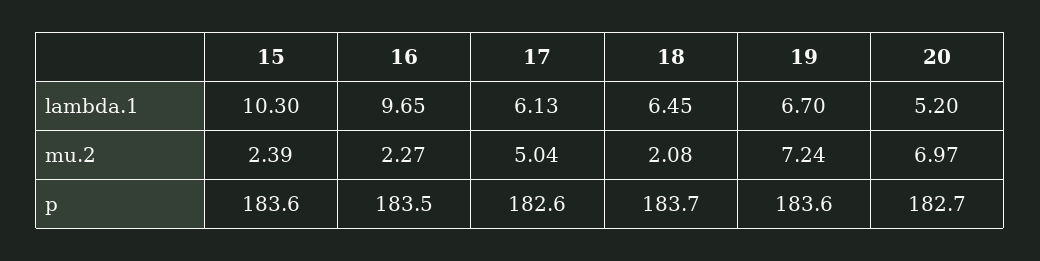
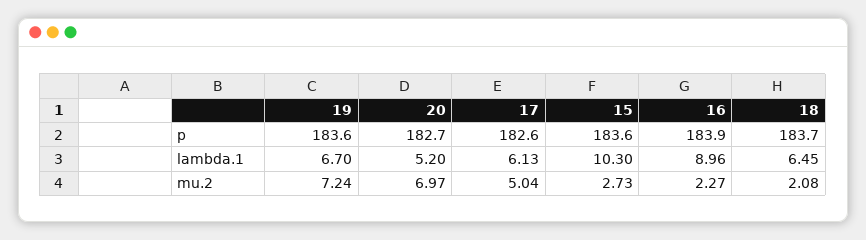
16, lambda.1: 9.65 -> 8.96
15, mu.2: 2.39 -> 2.73
16, p: 183.5 -> 183.9

